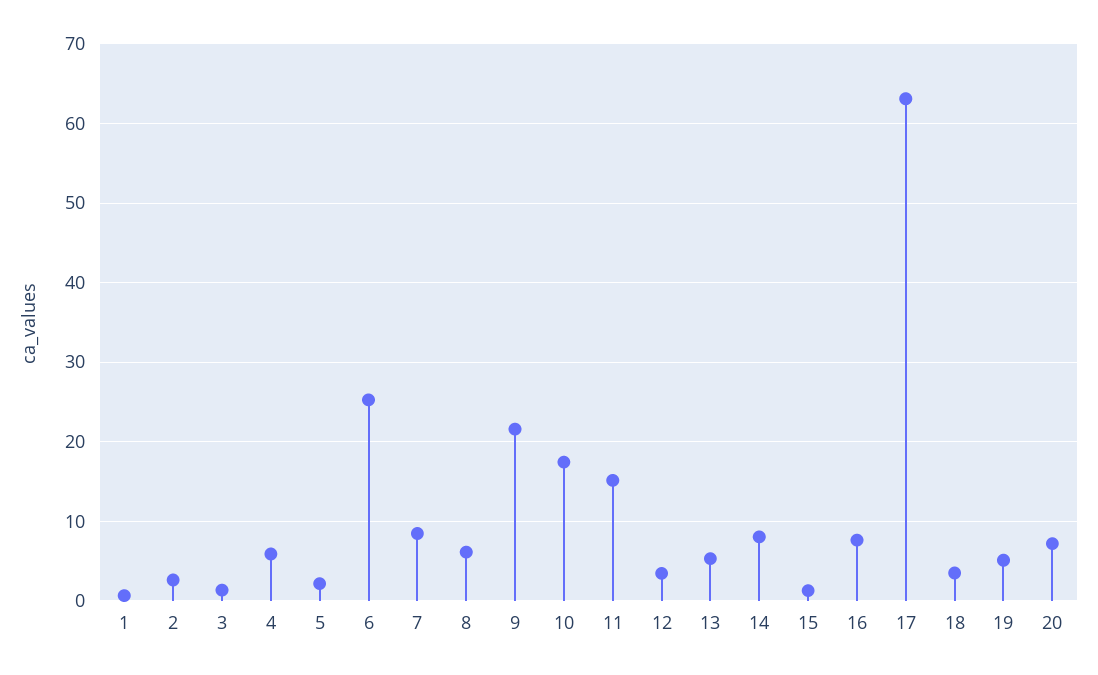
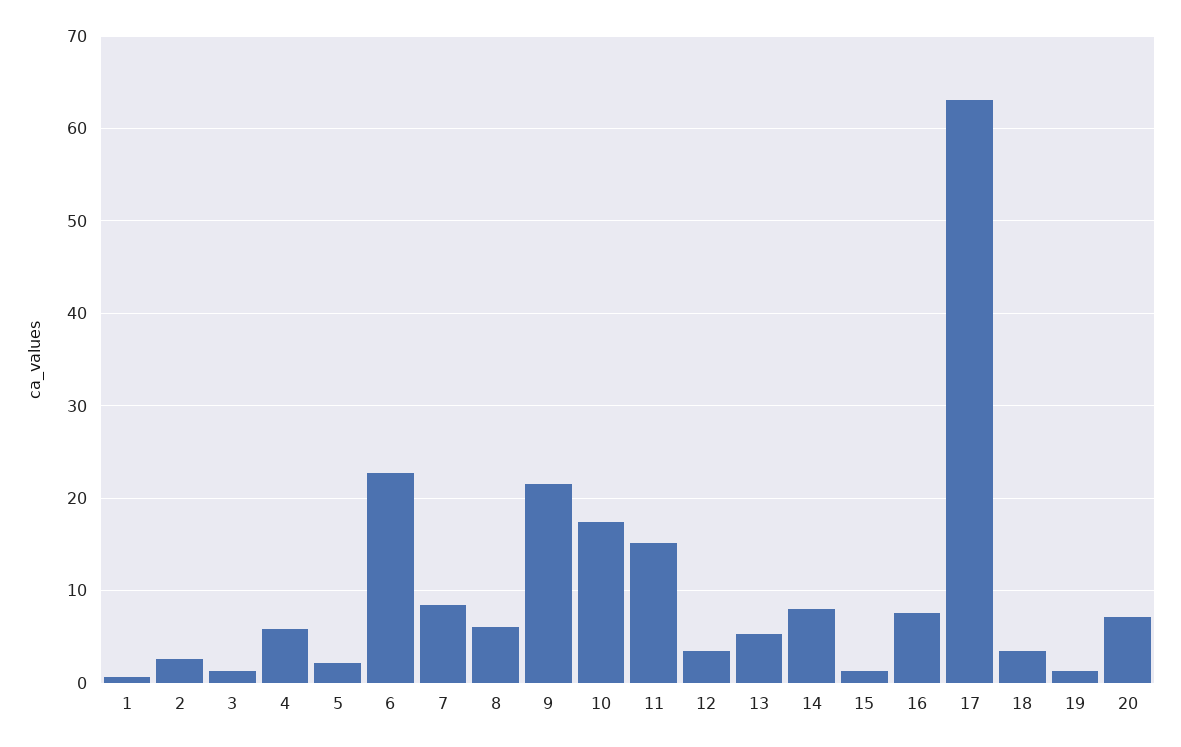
6: 25 -> 23
19: 5 -> 1

